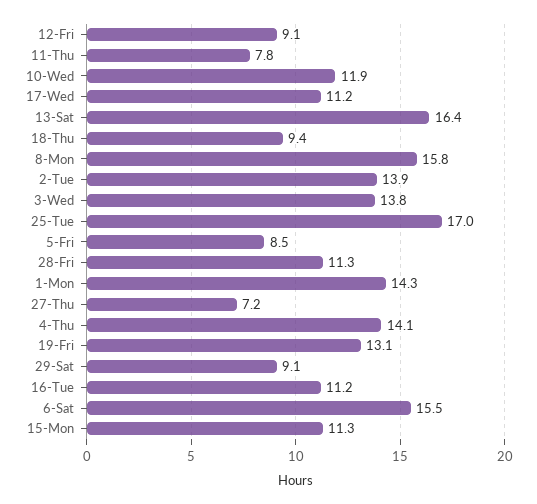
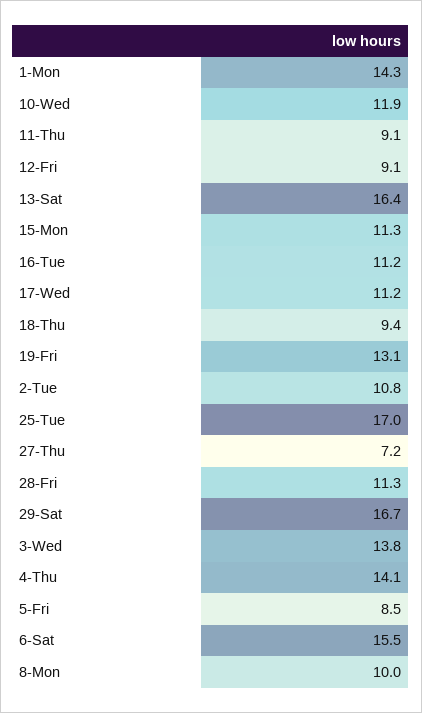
11-Thu: 7.8 -> 9.1
8-Mon: 15.8 -> 10
2-Tue: 13.9 -> 10.8
29-Sat: 9.1 -> 16.7

